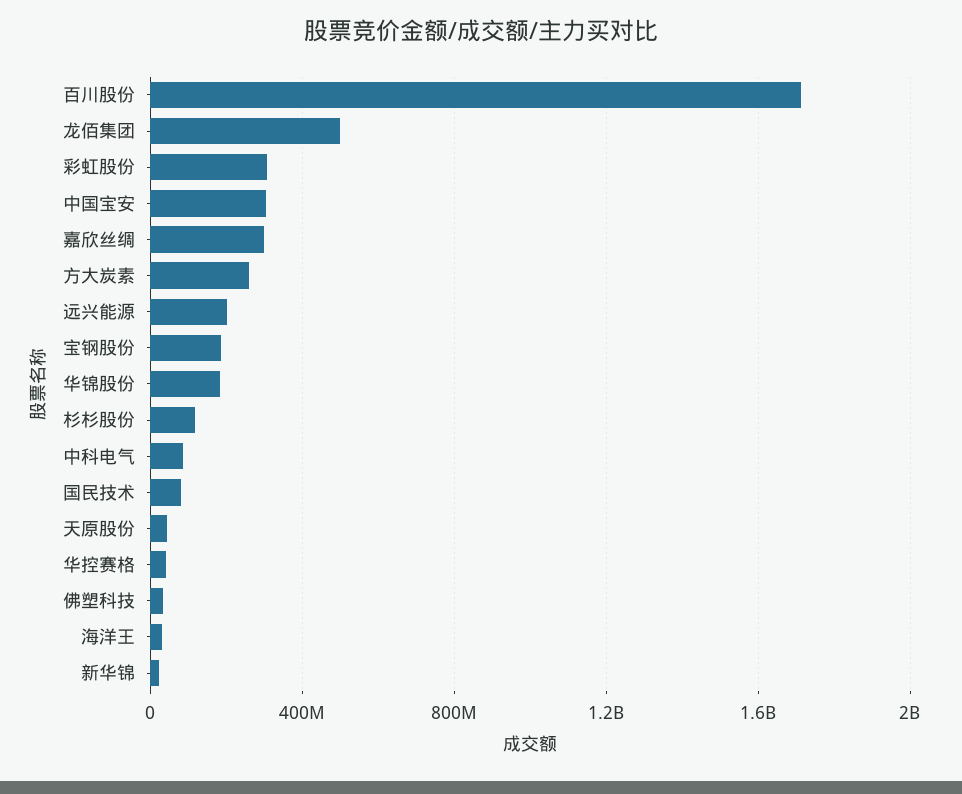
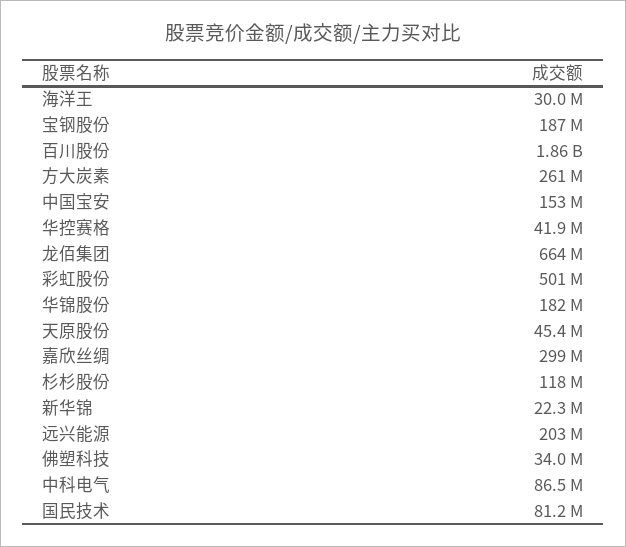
百川股份: 1700000000 -> 1860000000
龙佰集团: 500000000 -> 664000000
彩虹股份: 300000000 -> 501000000
中国宝安: 300000000 -> 153000000

